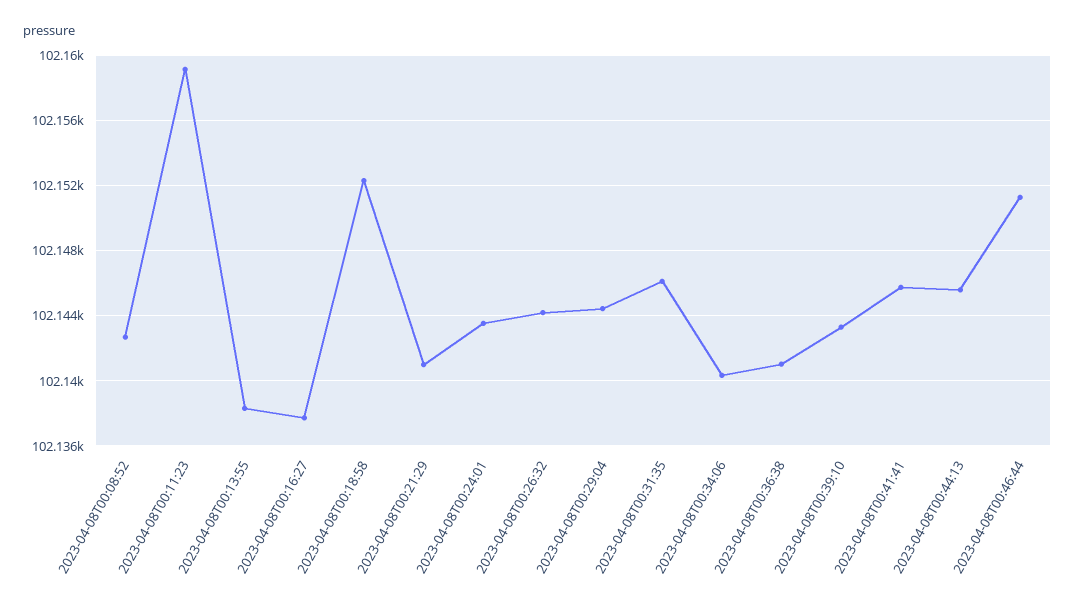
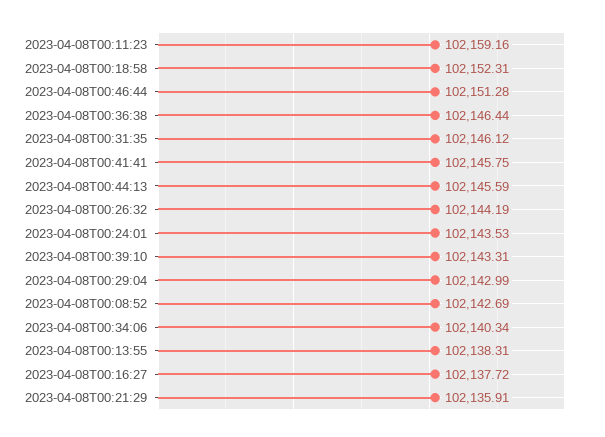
2023-04-08T00:21:29: 102141 -> 102135.91
2023-04-08T00:29:04: 102144.5 -> 102142.99
2023-04-08T00:36:38: 102141 -> 102146.44

